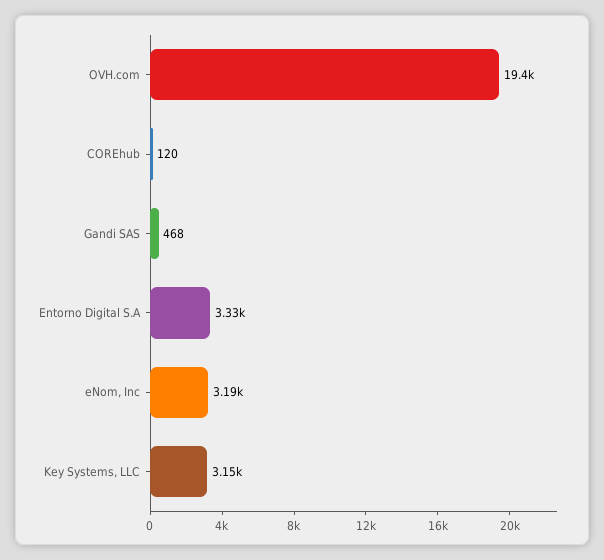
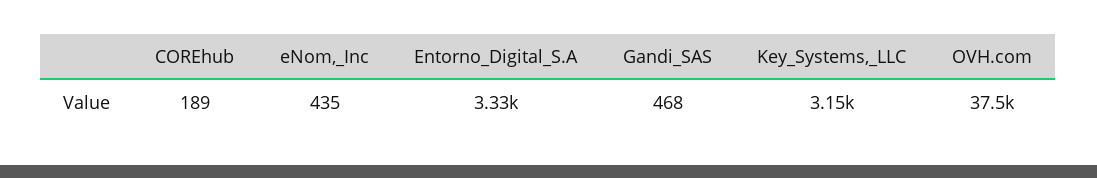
OVH.com: 19400 -> 37500
COREhub: 120 -> 189
eNom, Inc: 3190 -> 435

